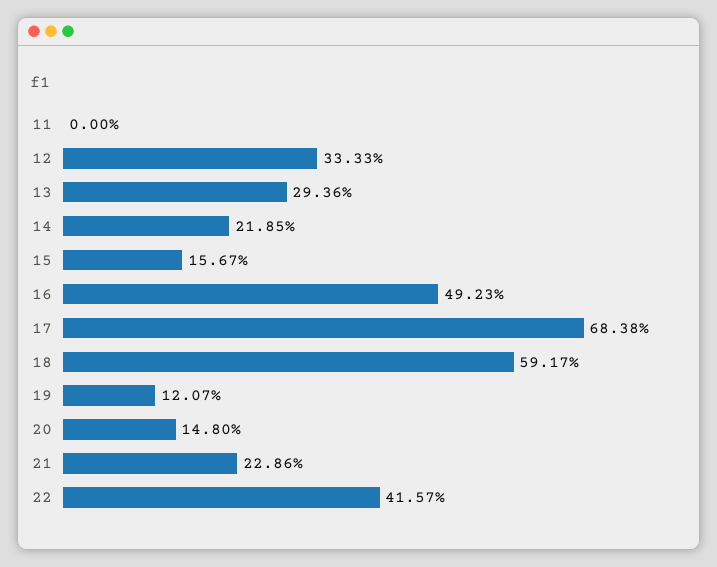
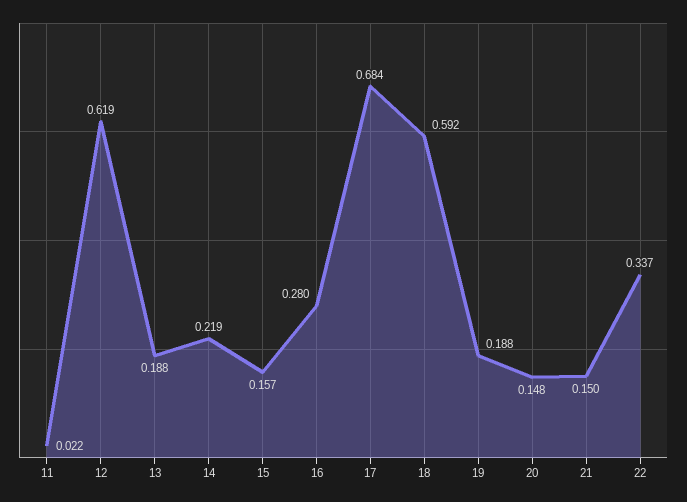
11: 0 -> 0.022
12: 0.3333 -> 0.619
13: 0.2936 -> 0.188
16: 0.4923 -> 0.28
19: 0.1207 -> 0.188
21: 0.2286 -> 0.15
22: 0.4157 -> 0.337

